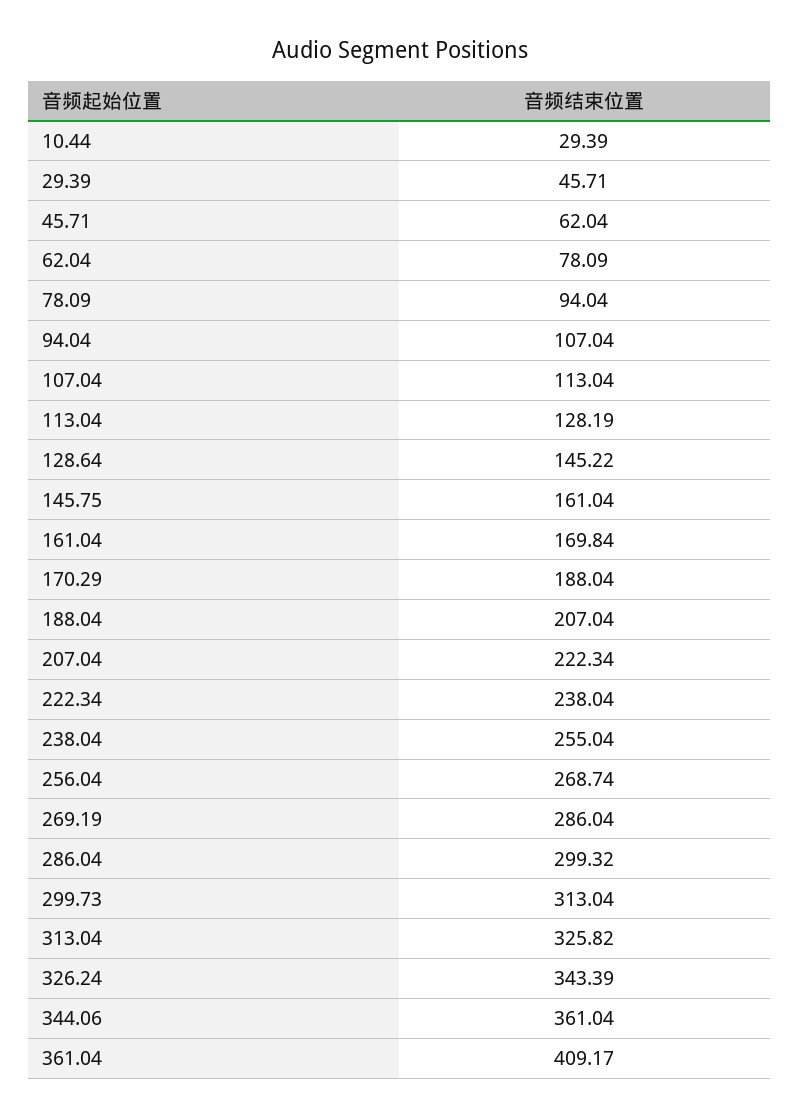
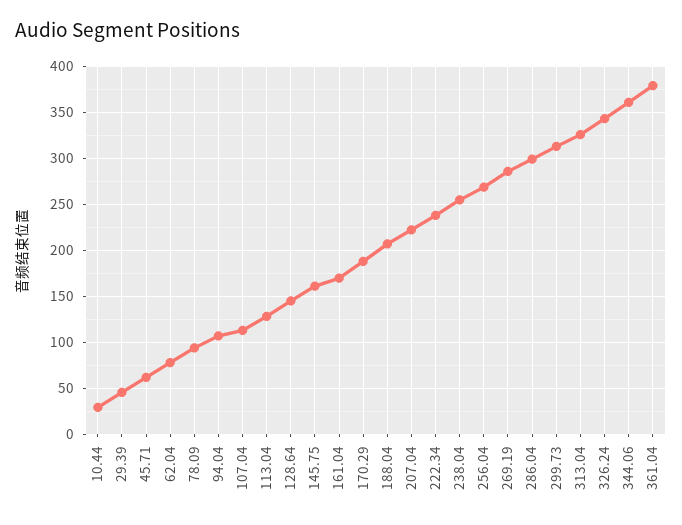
361.04: 409.17 -> 380

